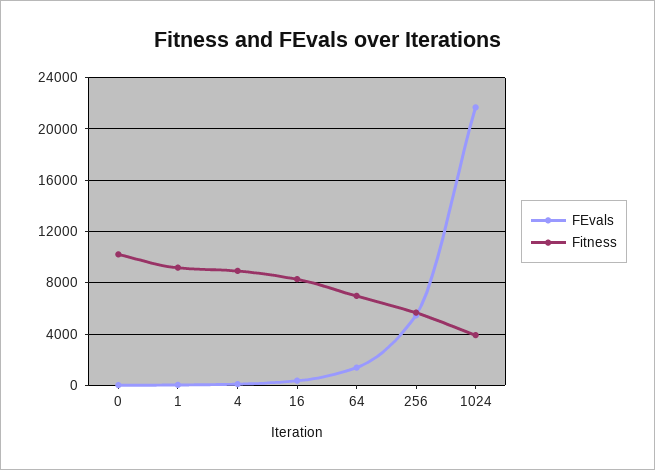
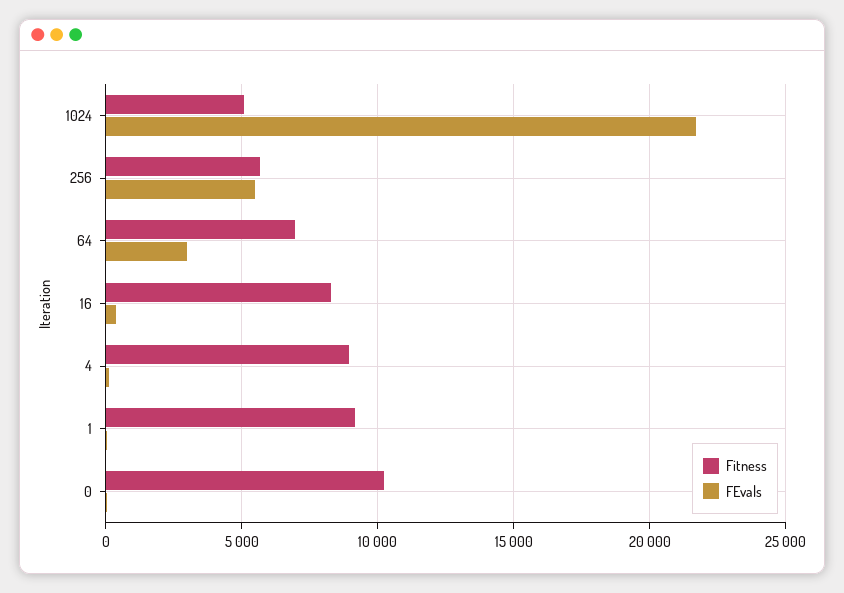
FEvals, 64: 1500 -> 3000
Fitness, 1024: 4000 -> 5000

